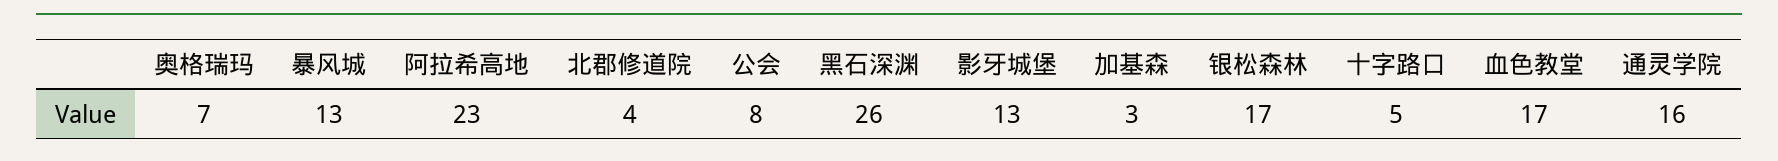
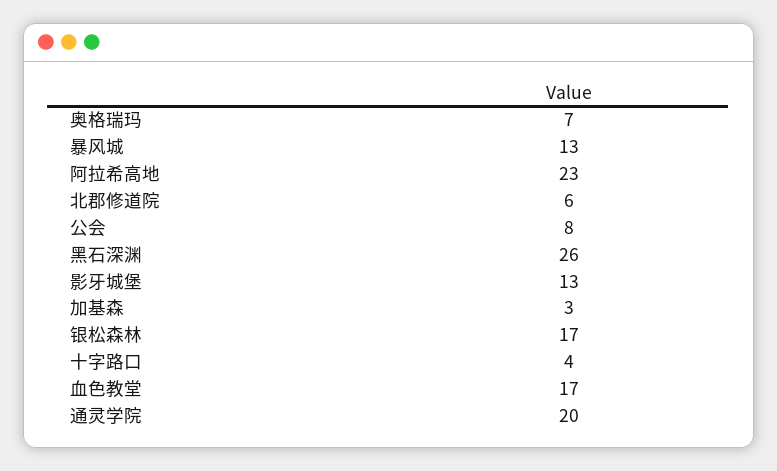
北郡修道院: 4 -> 6
十字路口: 5 -> 4
通灵学院: 16 -> 20

